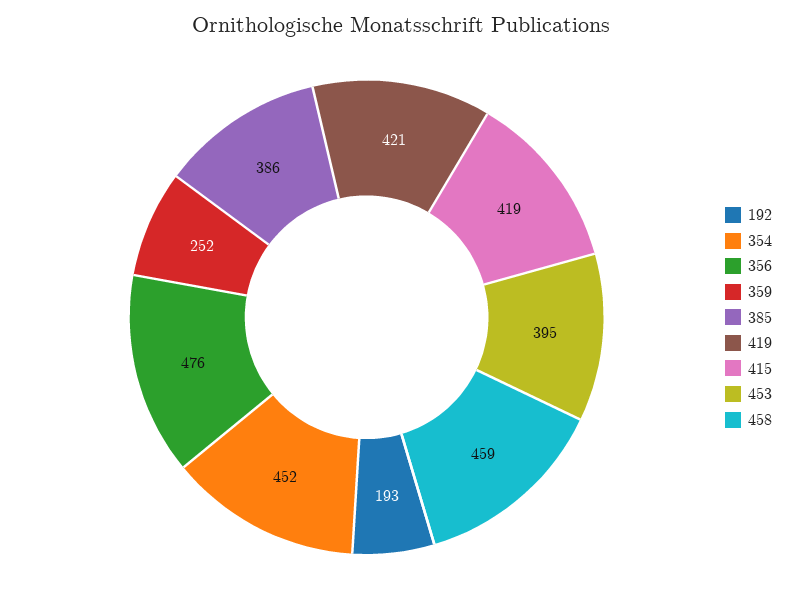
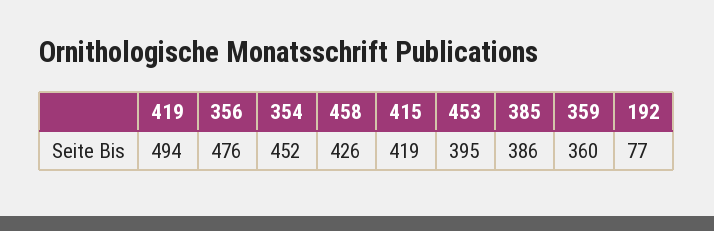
192: 193 -> 77
359: 252 -> 360
419: 421 -> 494
458: 459 -> 426

